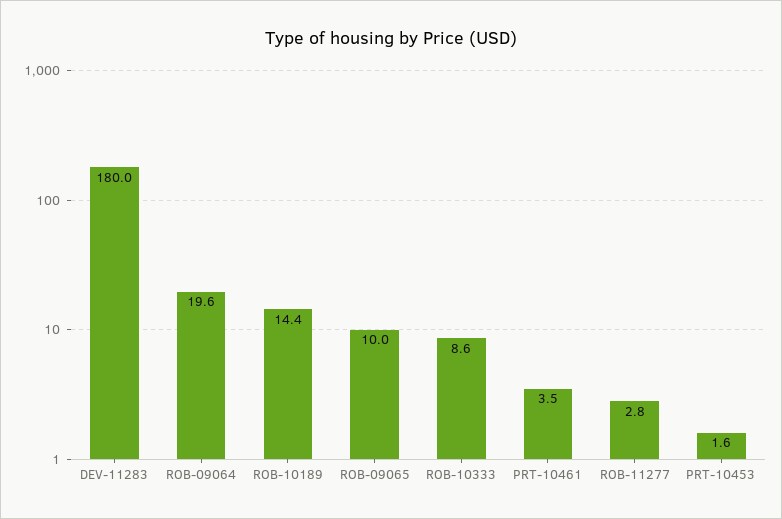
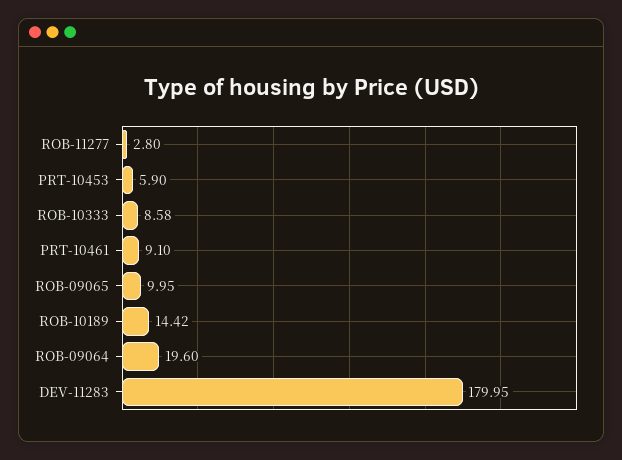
PRT-10461: 3.5 -> 9.1
PRT-10453: 1.6 -> 5.9

